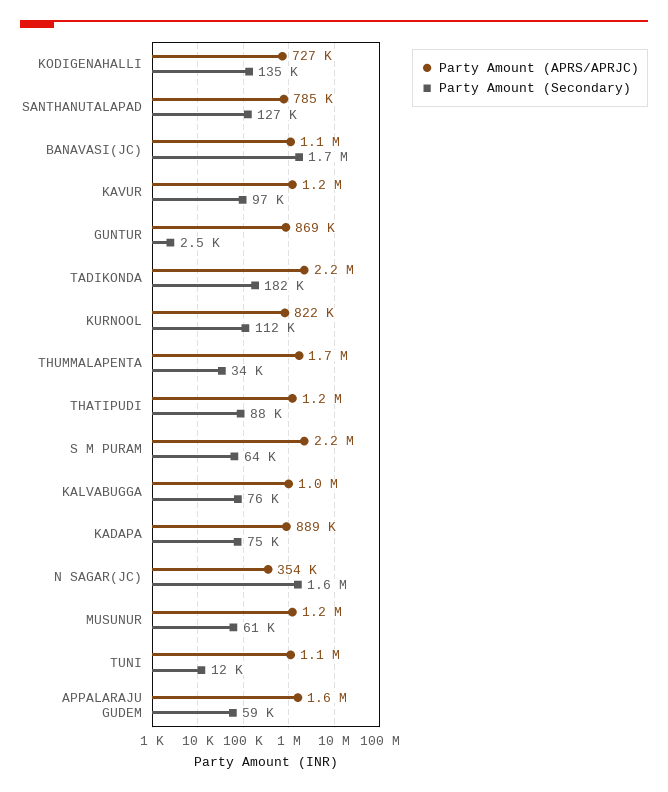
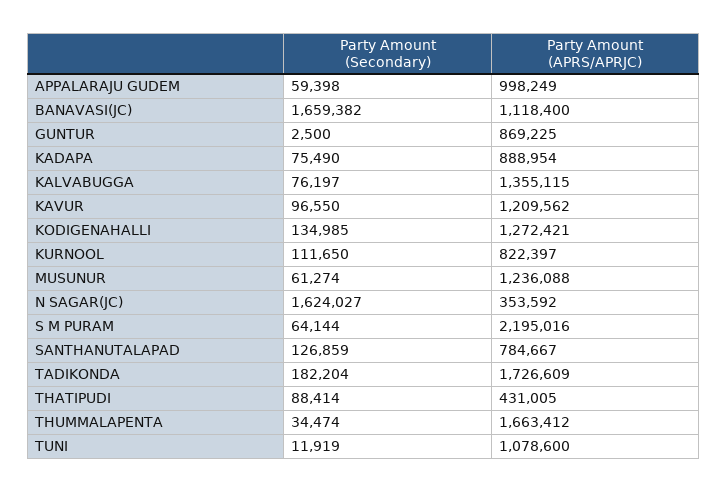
Party Amount (APRS/APRJC), KODIGENAHALLI: 727000 -> 1272421
Party Amount (APRS/APRJC), TADIKONDA: 2200000 -> 1726609
Party Amount (APRS/APRJC), THATIPUDI: 1200000 -> 431005
Party Amount (APRS/APRJC), KALVABUGGA: 1000000 -> 1355115
Party Amount (APRS/APRJC), APPALARAJU GUDEM: 1600000 -> 998249

